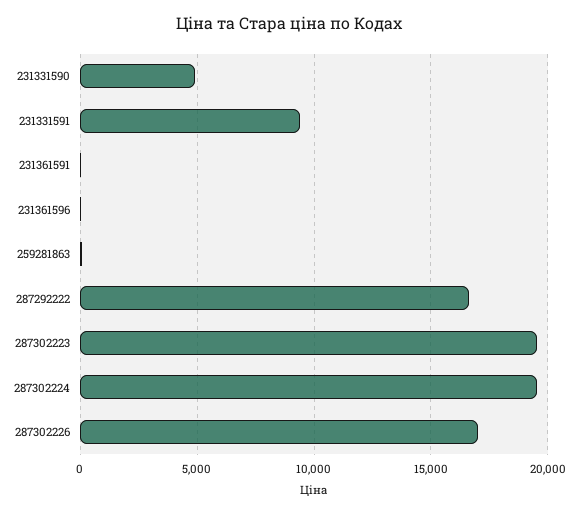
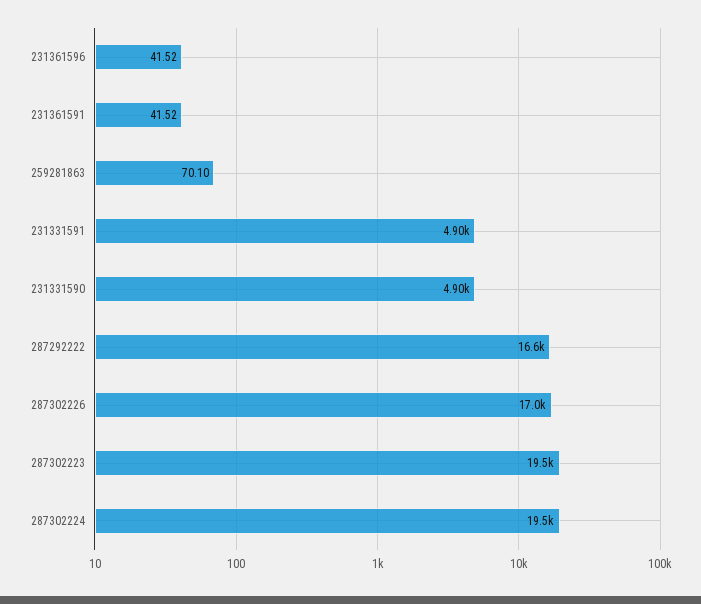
231331591: 9500 -> 4900

